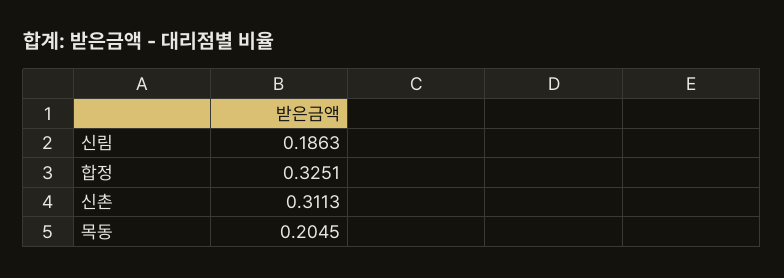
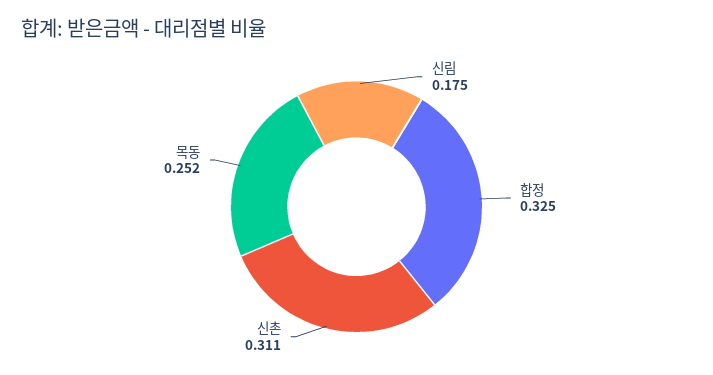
신림: 0.1863 -> 0.175
목동: 0.2045 -> 0.252

